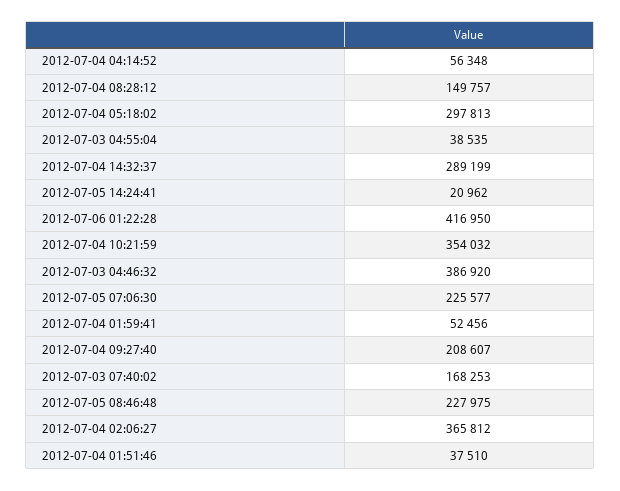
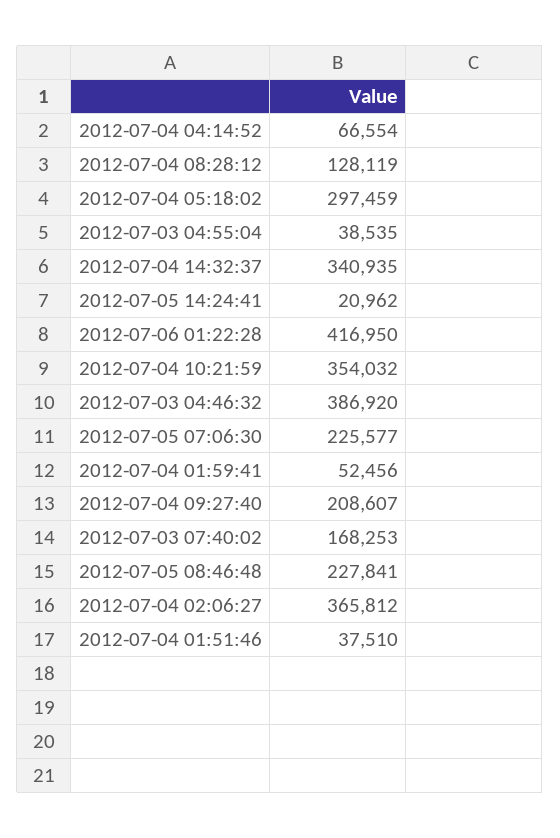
2012-07-04 04:14:52: 56348 -> 66554
2012-07-04 08:28:12: 149757 -> 128119
2012-07-04 05:18:02: 297813 -> 297459
2012-07-04 14:32:37: 289199 -> 340935
2012-07-05 08:46:48: 227975 -> 227841

